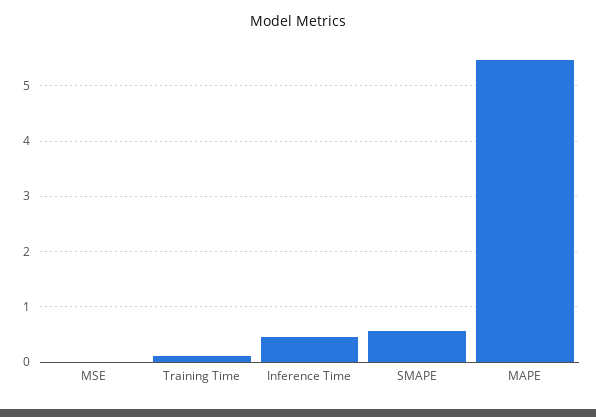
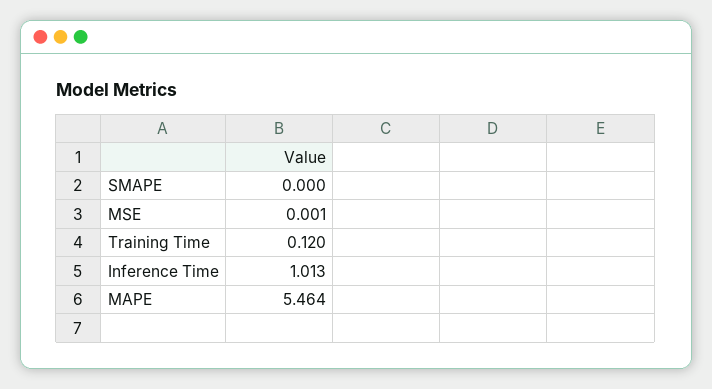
Inference Time: 0.4 -> 1.013
SMAPE: 0.6 -> 0

